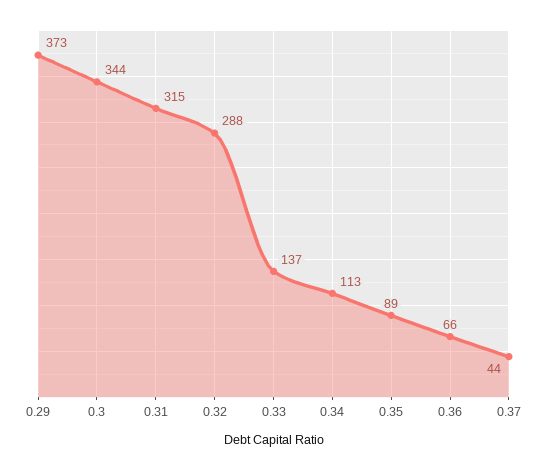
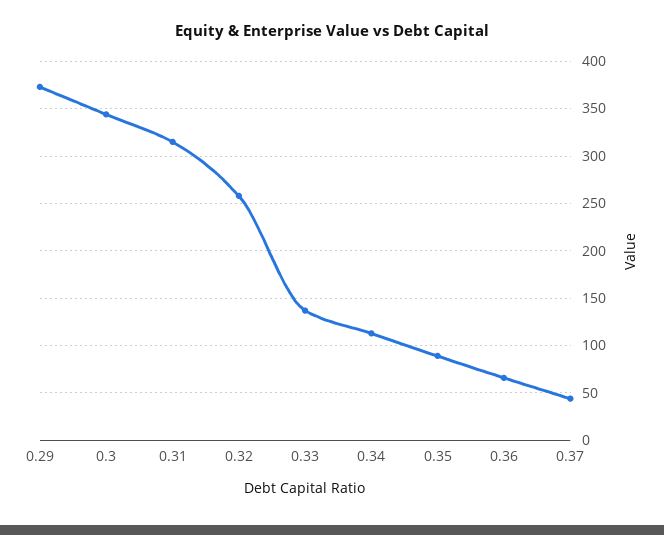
0.32: 288 -> 260

